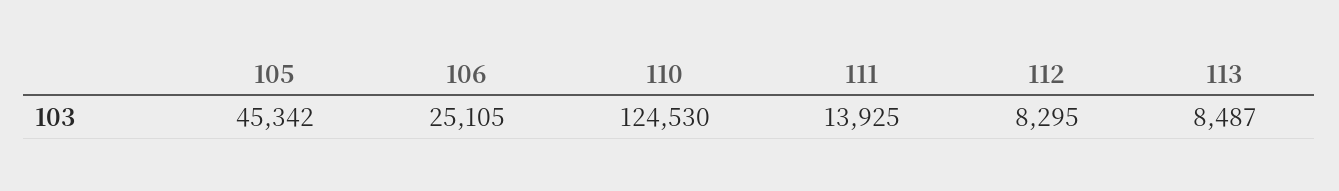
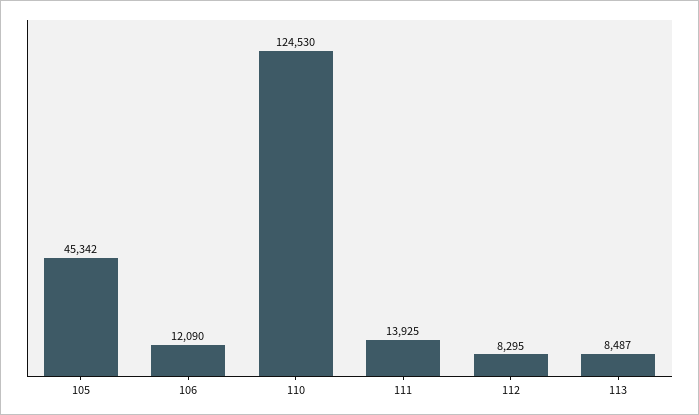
106: 25105 -> 12090

